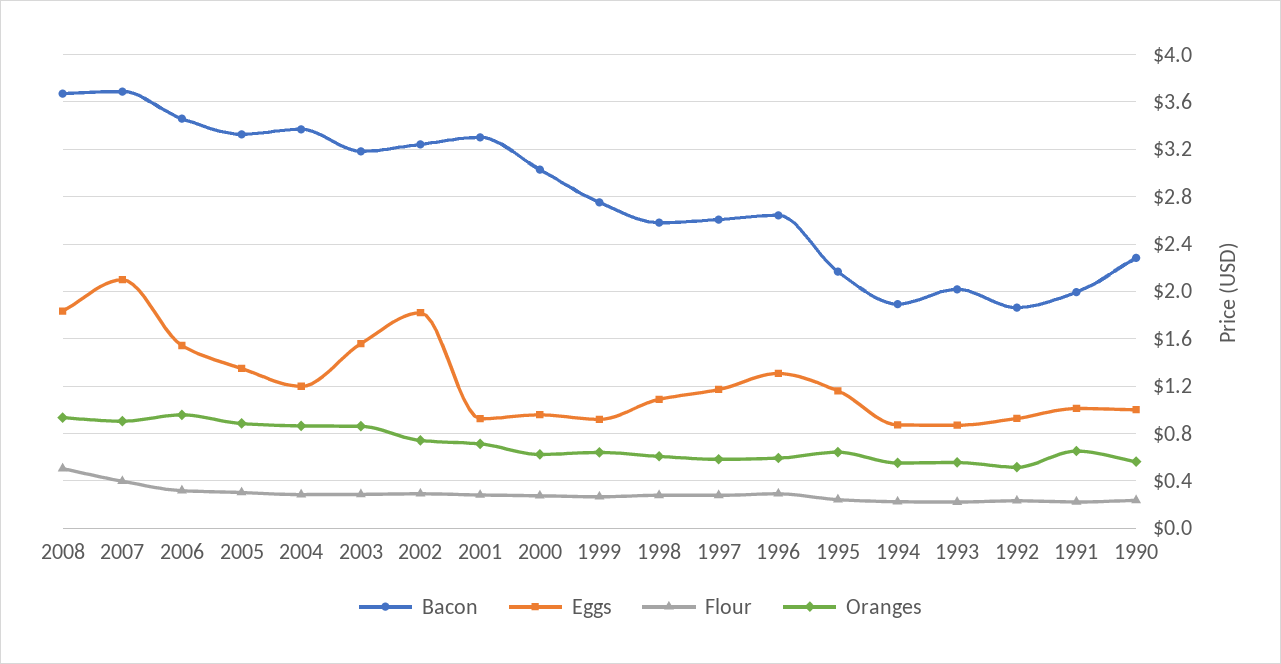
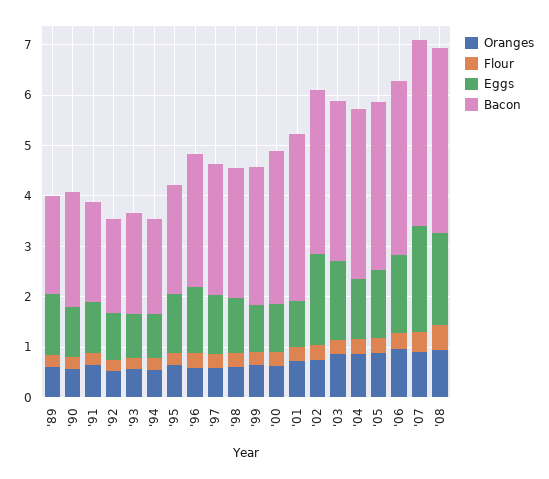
Oranges, '89: none -> 0.6
Flour, '89: none -> 0.2
Eggs, '89: none -> 1.2
Bacon, '89: none -> 2

